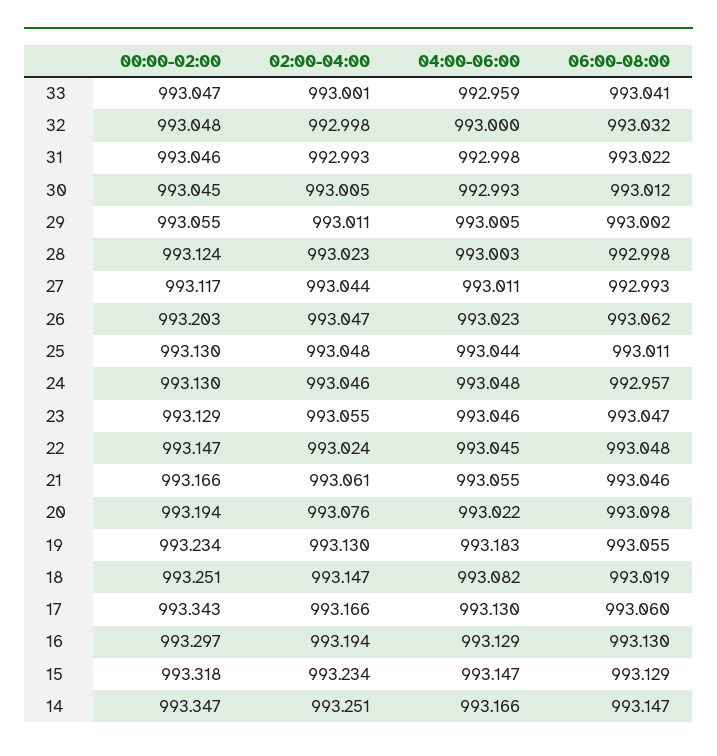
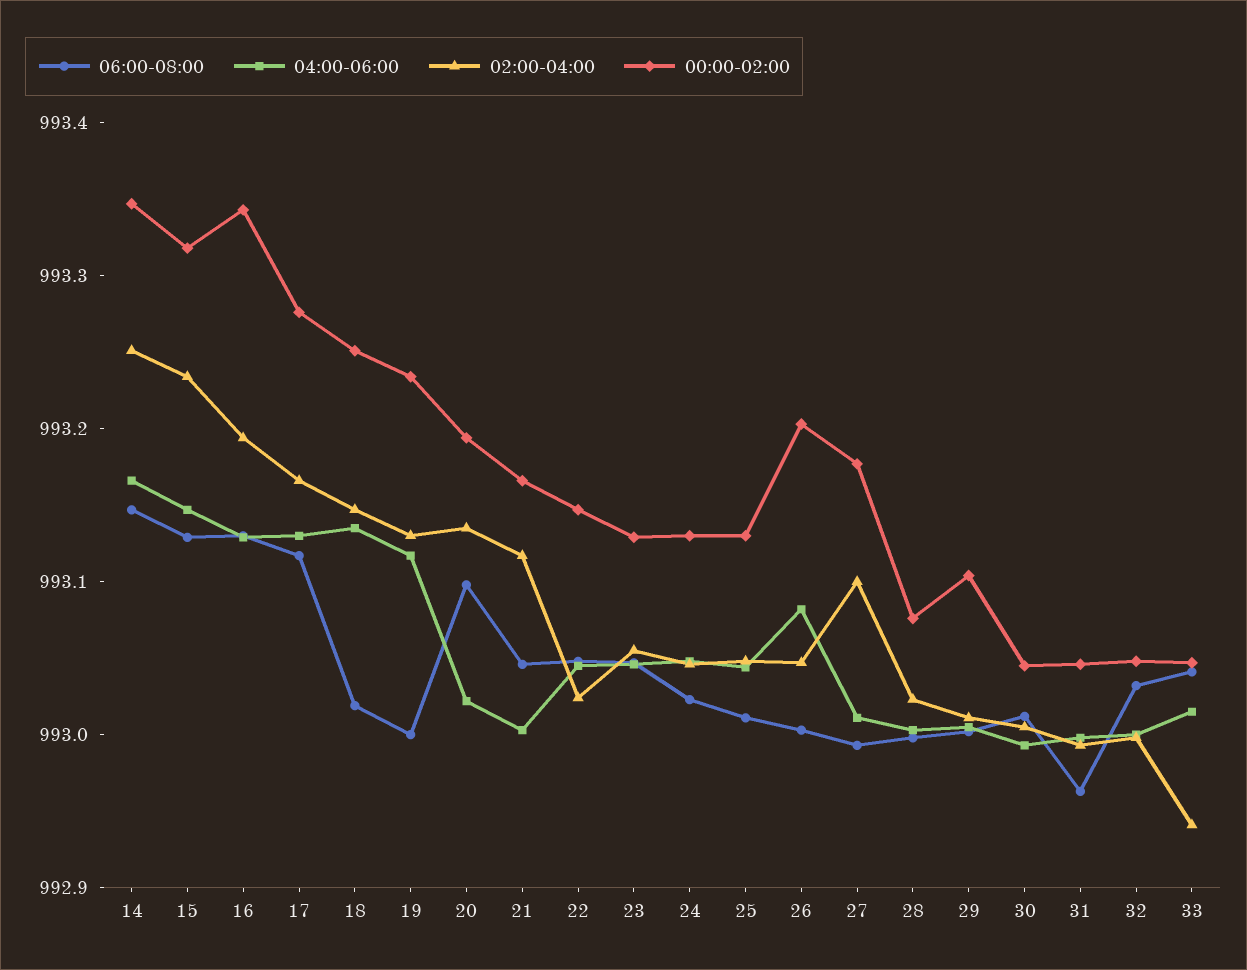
02:00-04:00, 33: 993.001 -> 992.94
04:00-06:00, 33: 992.959 -> 993.02
06:00-08:00, 31: 993.022 -> 992.96
00:00-02:00, 29: 993.055 -> 993.1
00:00-02:00, 28: 993.124 -> 993.08
00:00-02:00, 27: 993.117 -> 993.18
02:00-04:00, 27: 993.044 -> 993.1
04:00-06:00, 26: 993.023 -> 993.08
06:00-08:00, 26: 993.062 -> 993
06:00-08:00, 24: 992.957 -> 993.02
02:00-04:00, 21: 993.061 -> 993.12
04:00-06:00, 21: 993.055 -> 993
02:00-04:00, 20: 993.076 -> 993.14
04:00-06:00, 19: 993.183 -> 993.12
06:00-08:00, 19: 993.055 -> 993
04:00-06:00, 18: 993.082 -> 993.14
00:00-02:00, 17: 993.343 -> 993.28
06:00-08:00, 17: 993.06 -> 993.12
00:00-02:00, 16: 993.297 -> 993.34

